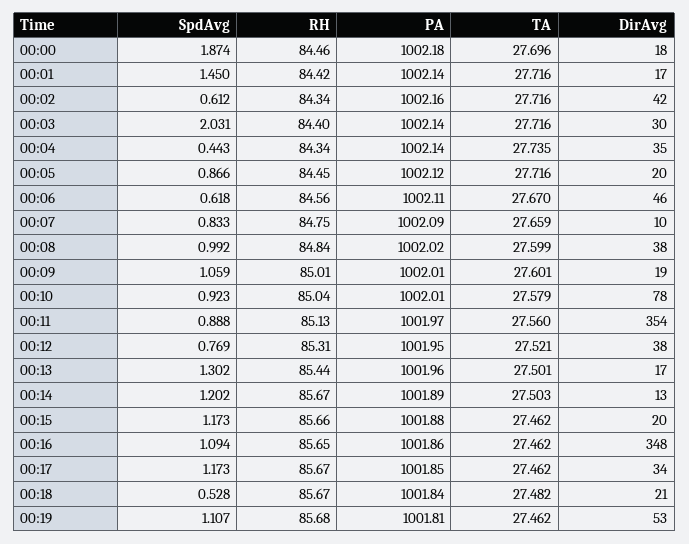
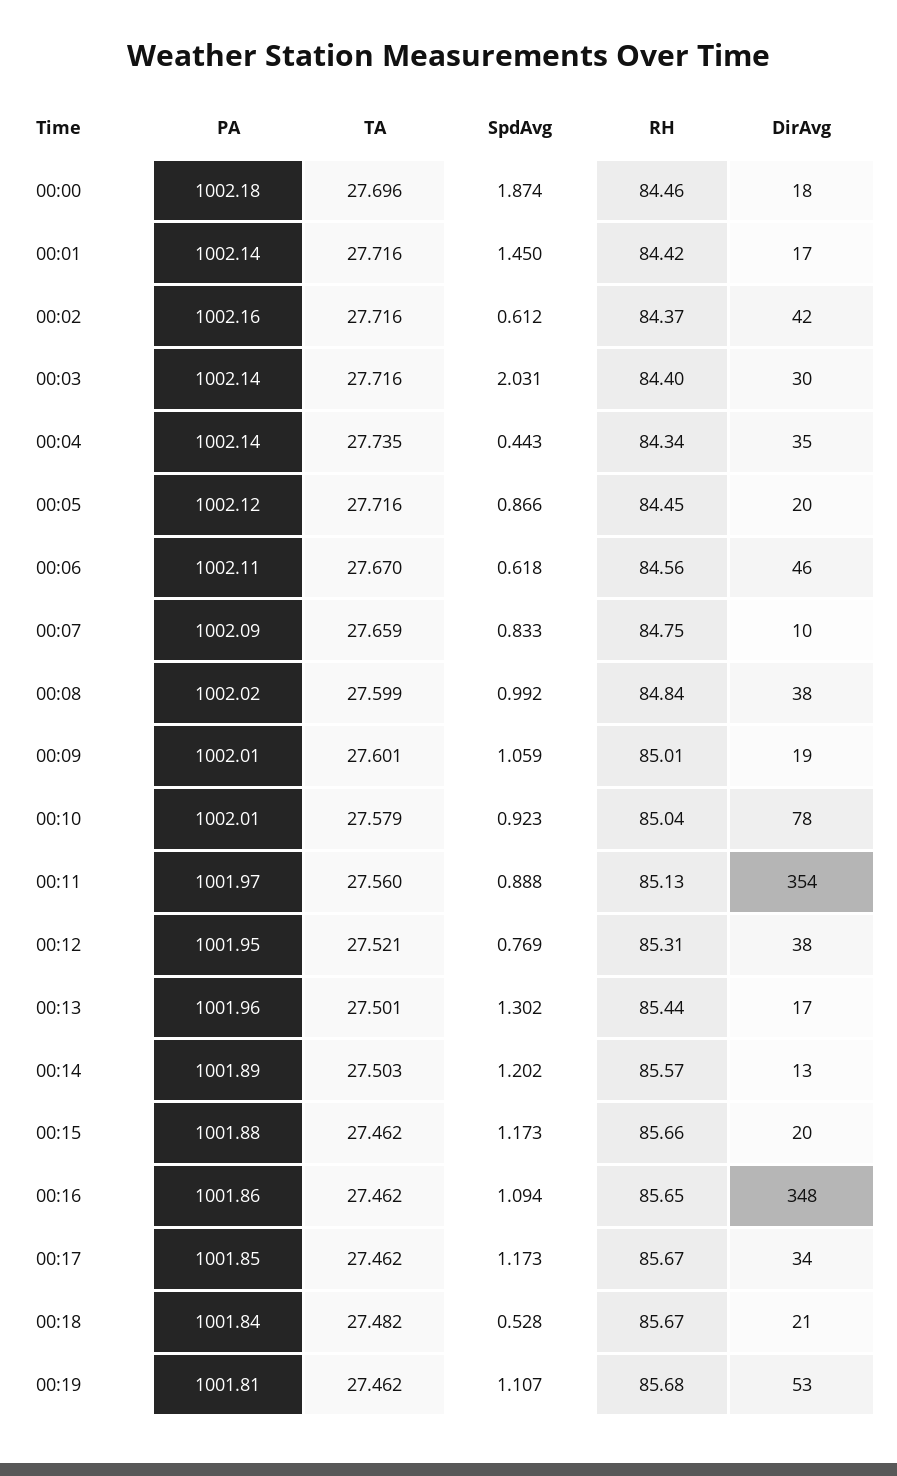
RH, 00:02: 84.34 -> 84.37
RH, 00:14: 85.67 -> 85.57

